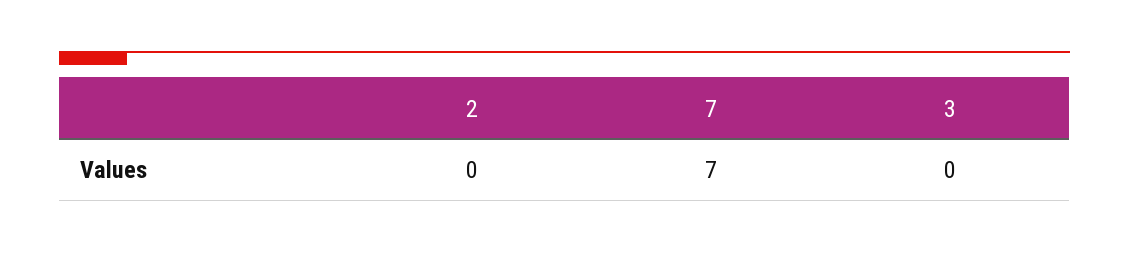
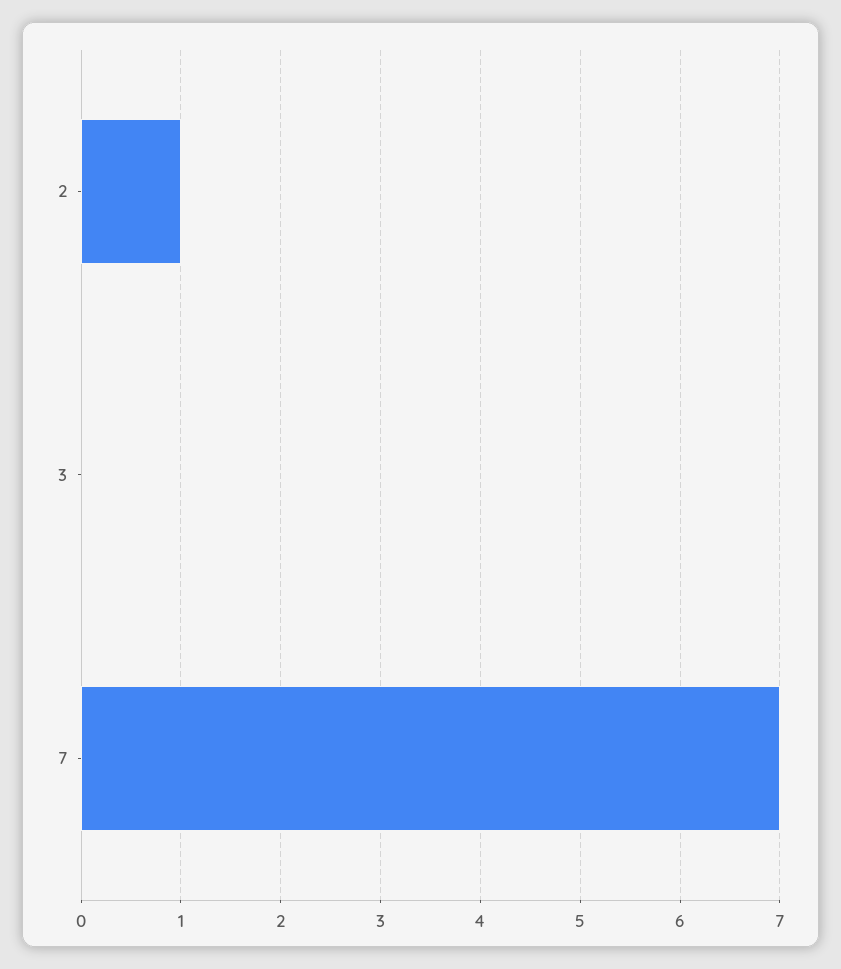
2: 0 -> 1

